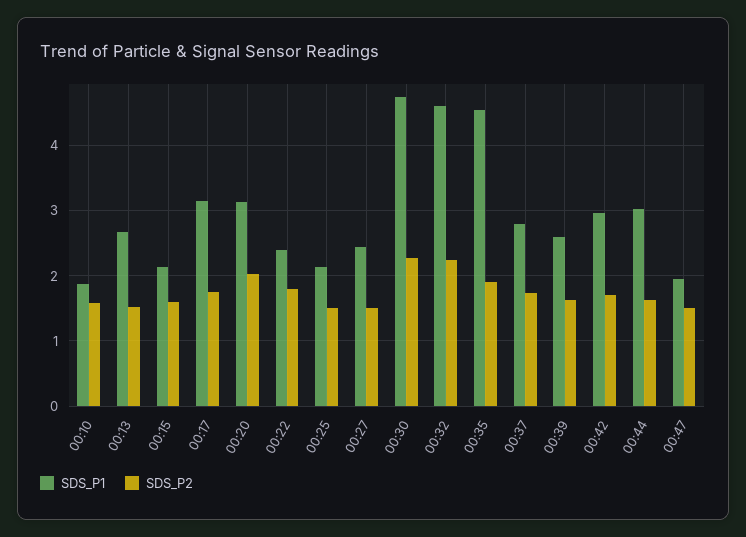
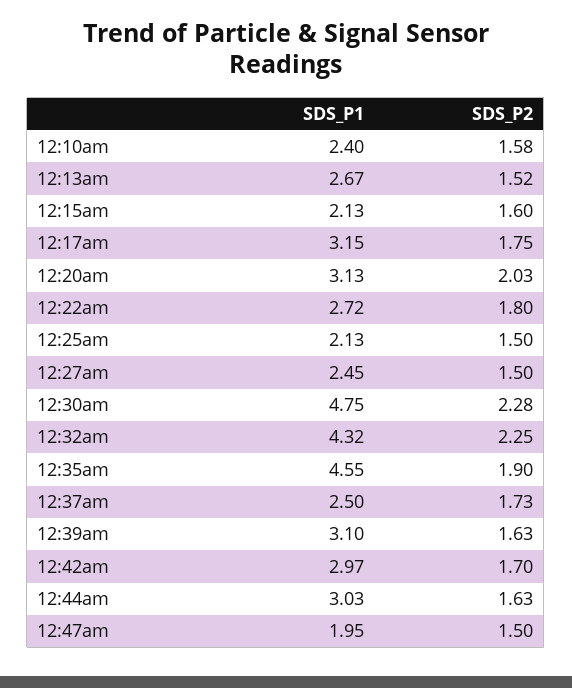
SDS_P1, 00:10: 1.9 -> 2.4
SDS_P1, 00:22: 2.4 -> 2.72
SDS_P1, 00:32: 4.6 -> 4.32
SDS_P1, 00:37: 2.8 -> 2.5
SDS_P1, 00:39: 2.6 -> 3.1

